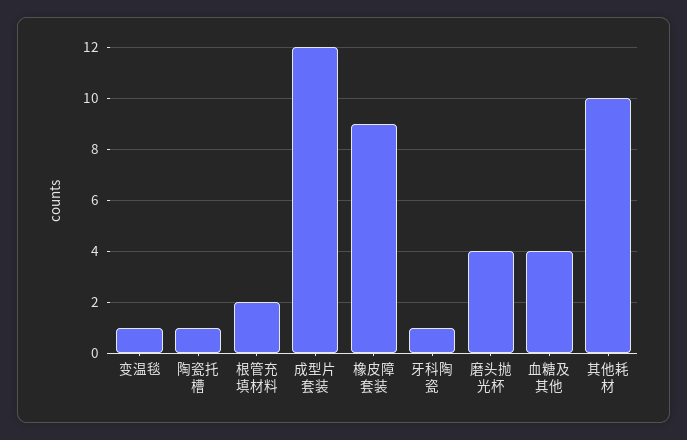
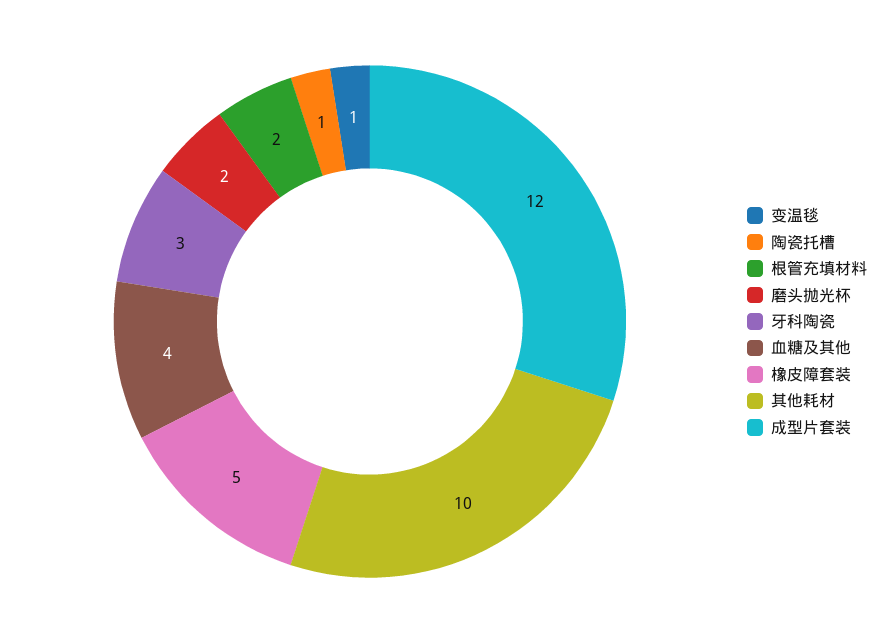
橡皮障套装: 9 -> 5
牙科陶瓷: 1 -> 3
磨头抛光杯: 4 -> 2

